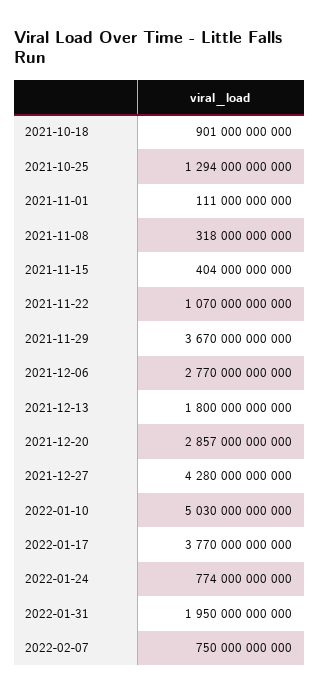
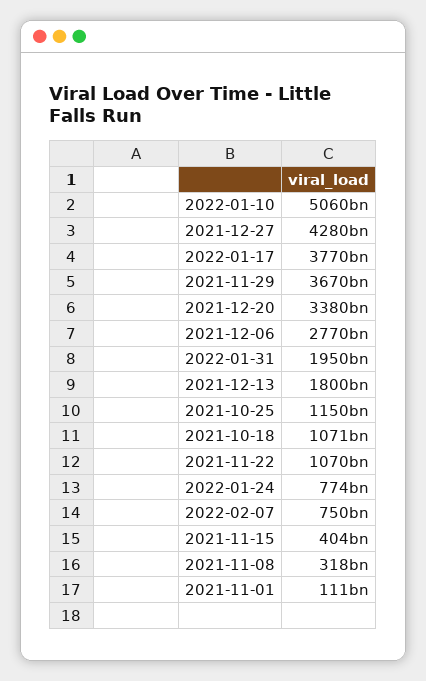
2021-10-18: 901000000000 -> 1071000000000
2021-10-25: 1294000000000 -> 1150000000000
2021-12-20: 2857000000000 -> 3380000000000
2022-01-10: 5030000000000 -> 5060000000000

